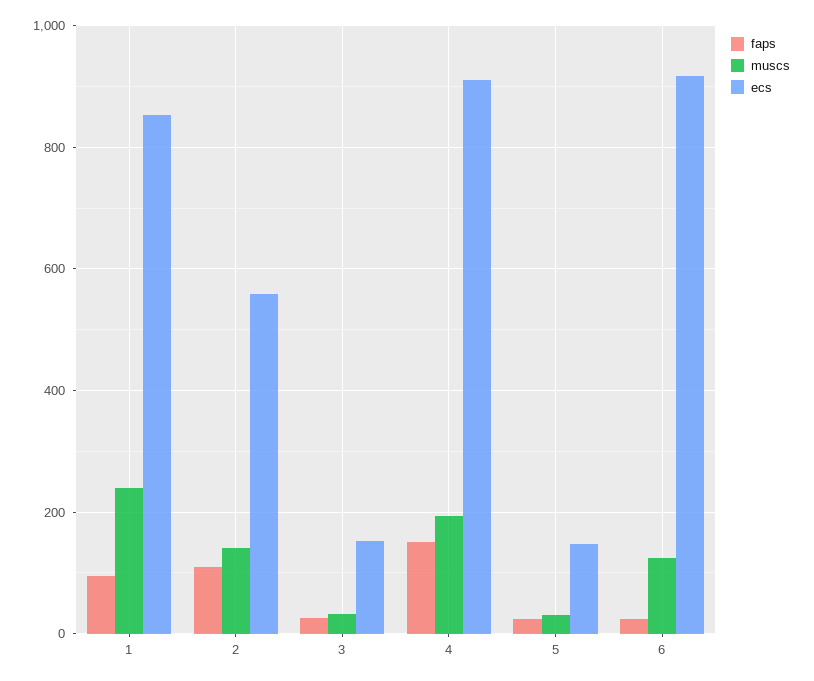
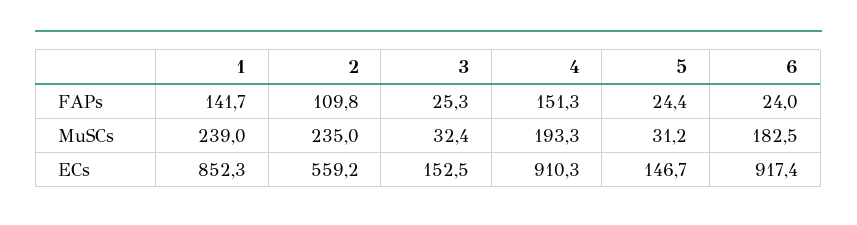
faps, 1: 100 -> 141.7
muscs, 2: 140 -> 235
muscs, 6: 120 -> 182.5

